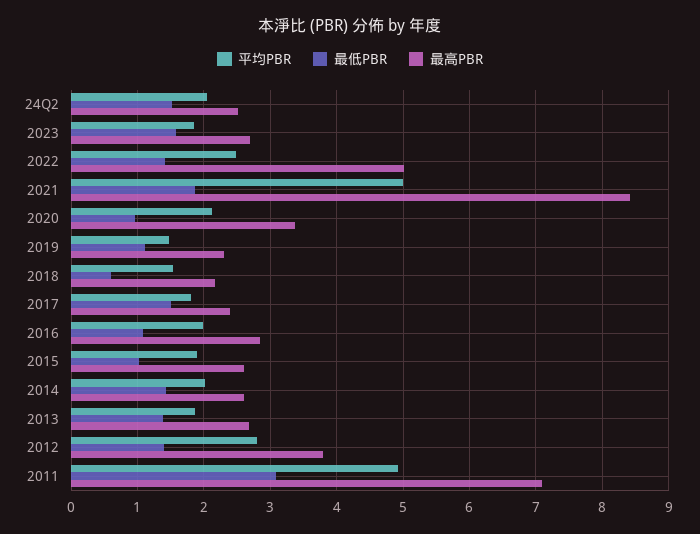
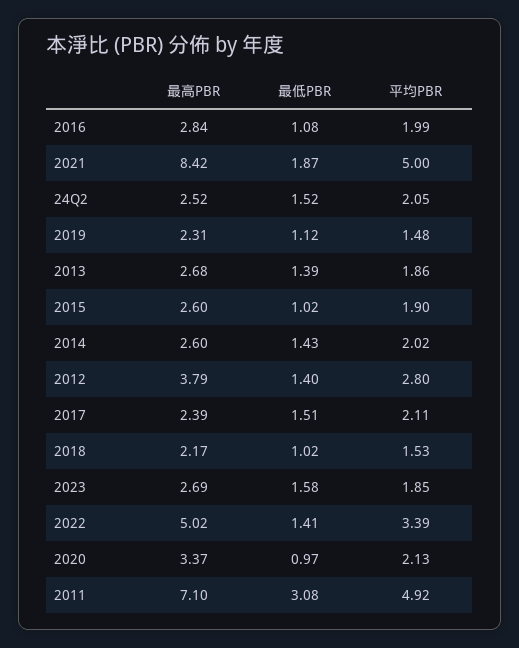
平均PBR, 2022: 2.5 -> 3.39
最低PBR, 2018: 0.6 -> 1.02
平均PBR, 2017: 1.8 -> 2.11

